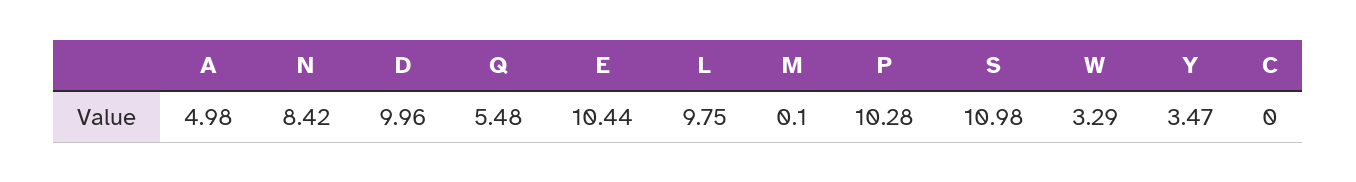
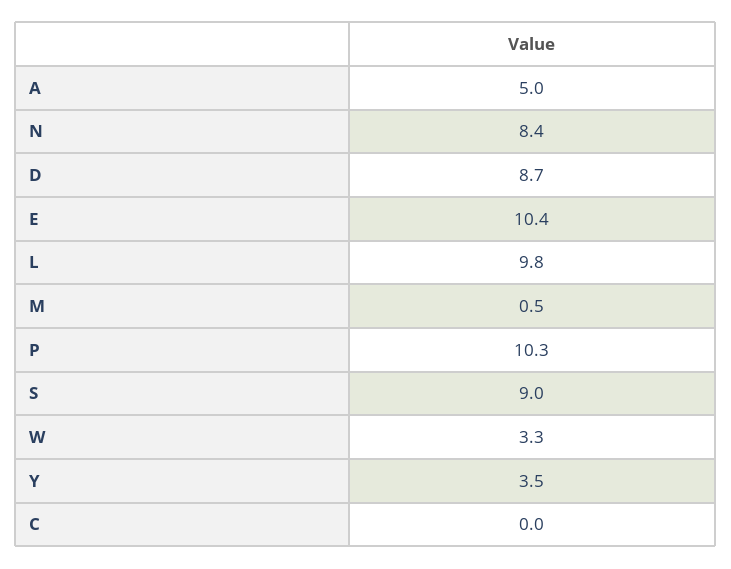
D: 9.96 -> 8.7
Q: 5.48 -> none
M: 0.1 -> 0.5
S: 10.98 -> 9

